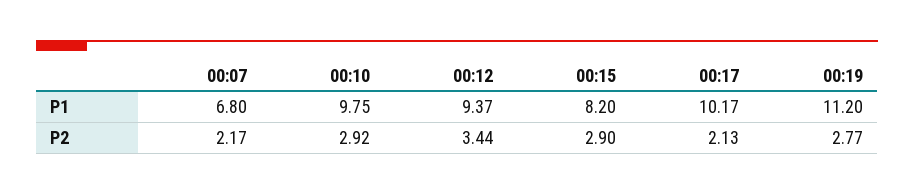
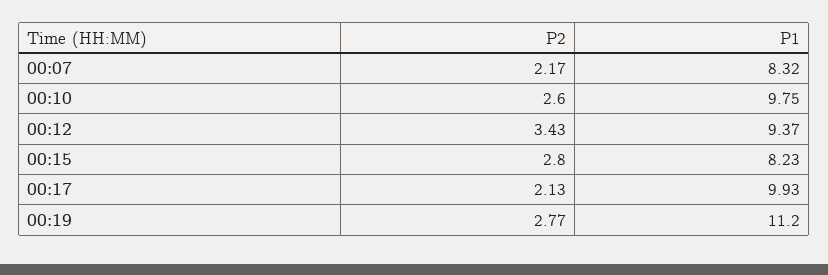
00:07, P1: 6.8 -> 8.32
00:15, P1: 8.2 -> 8.23
00:17, P1: 10.17 -> 9.93
00:10, P2: 2.92 -> 2.6
00:12, P2: 3.44 -> 3.43
00:15, P2: 2.9 -> 2.8

